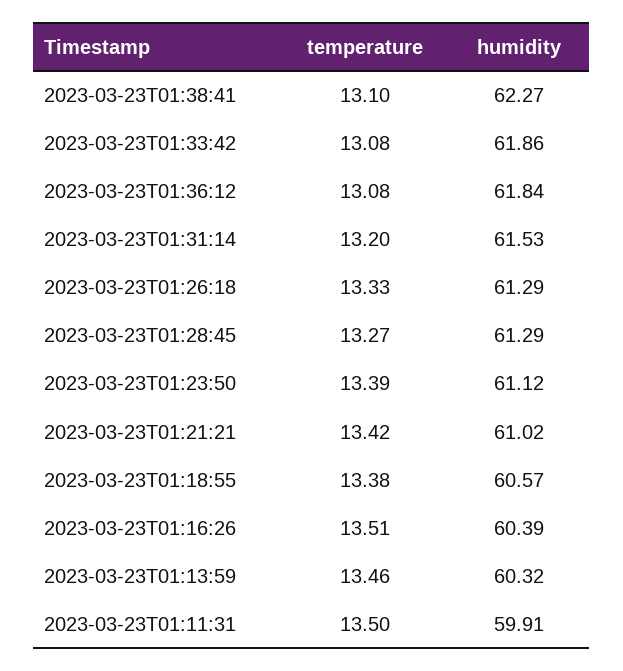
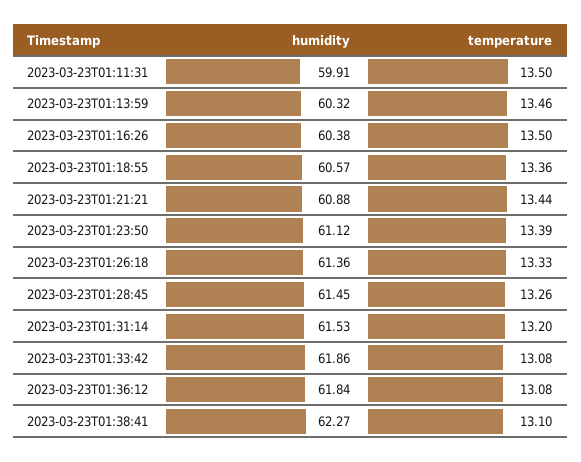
humidity, 2023-03-23T01:26:18: 61.29 -> 61.36
temperature, 2023-03-23T01:28:45: 13.27 -> 13.26
humidity, 2023-03-23T01:28:45: 61.29 -> 61.45
temperature, 2023-03-23T01:21:21: 13.42 -> 13.44
humidity, 2023-03-23T01:21:21: 61.02 -> 60.88
temperature, 2023-03-23T01:18:55: 13.38 -> 13.36
temperature, 2023-03-23T01:16:26: 13.51 -> 13.5
humidity, 2023-03-23T01:16:26: 60.39 -> 60.38

